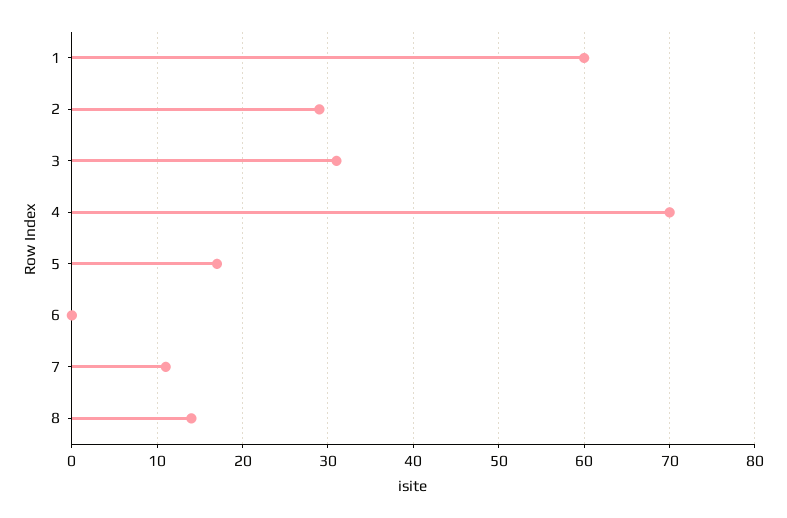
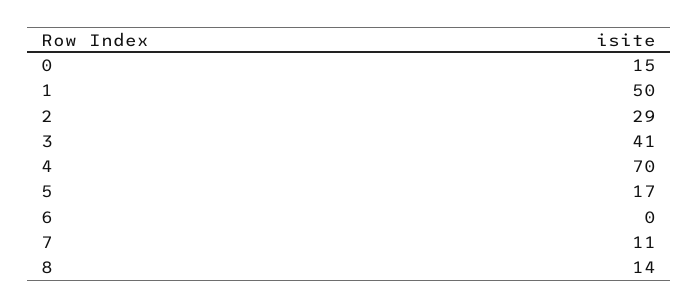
1: 60 -> 50
3: 31 -> 41
0: none -> 15

